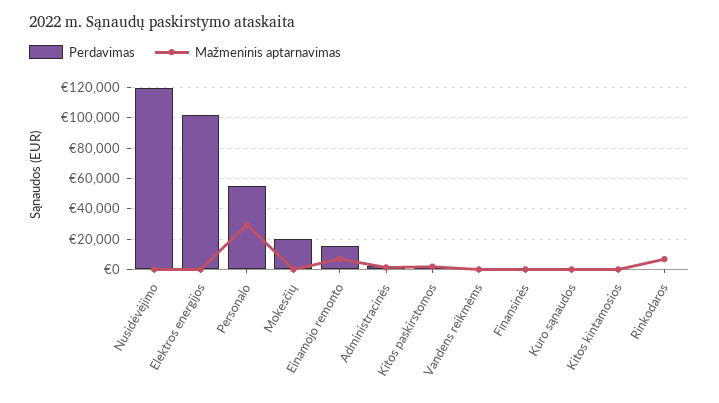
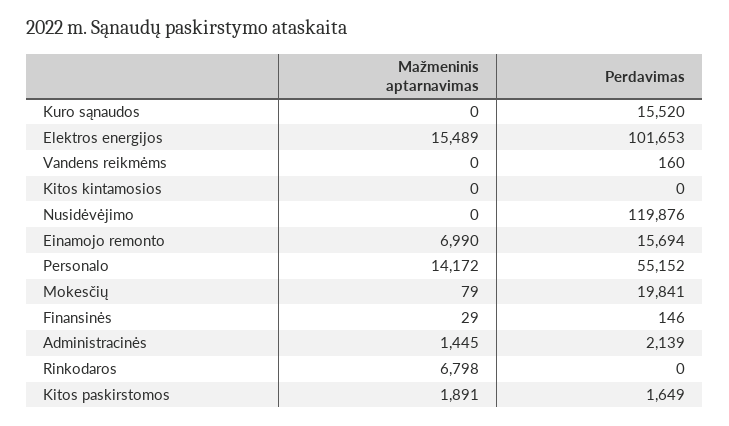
Mažmeninis aptarnavimas, Elektros energijos: 0 -> 15489
Mažmeninis aptarnavimas, Personalo: 30000 -> 14172
Perdavimas, Kuro sąnaudos: 0 -> 15520

